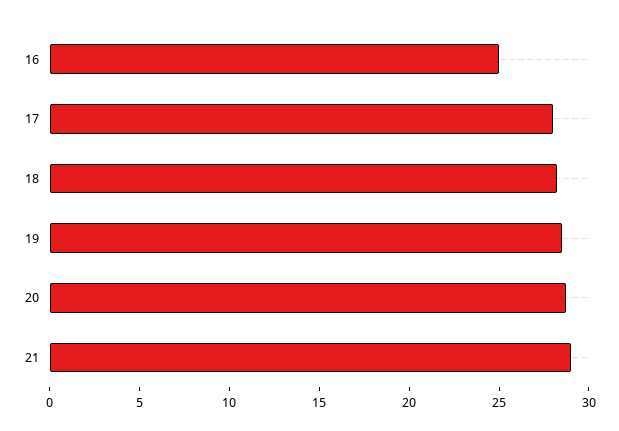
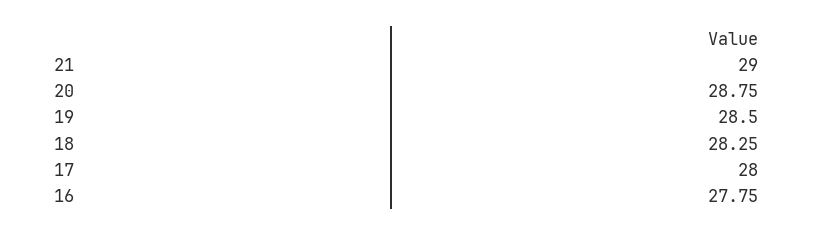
16: 25 -> 27.75

